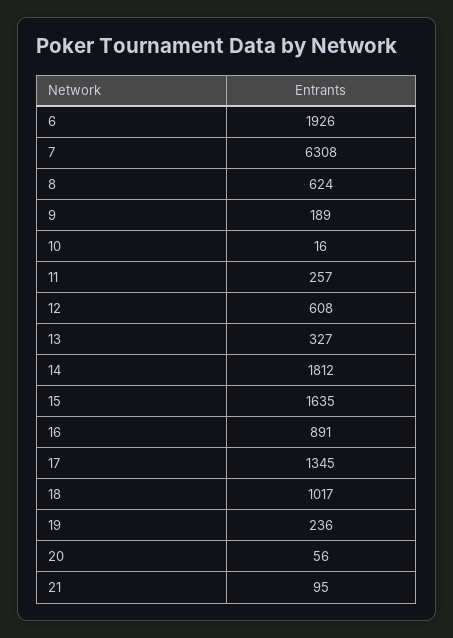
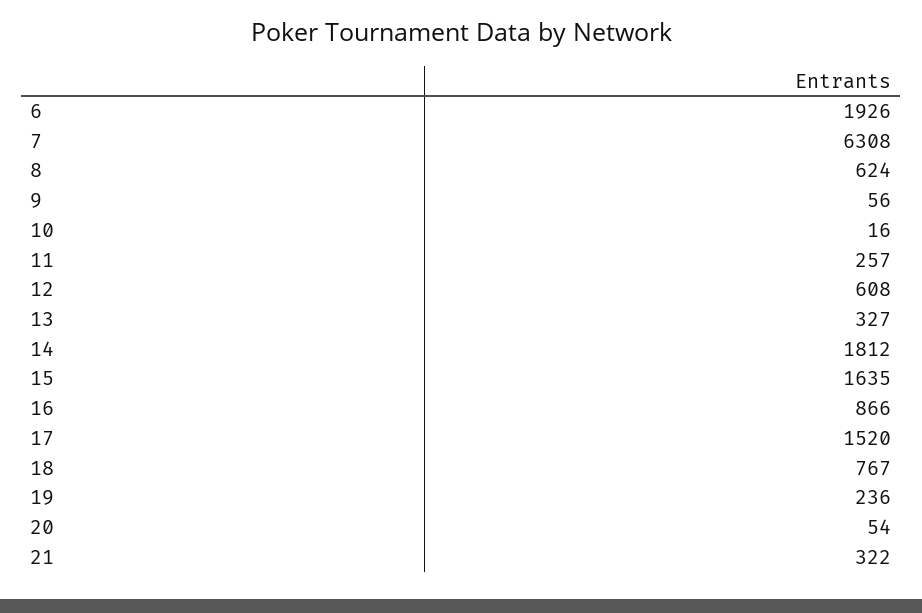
9: 189 -> 56
16: 891 -> 866
17: 1345 -> 1520
18: 1017 -> 767
20: 56 -> 54
21: 95 -> 322

